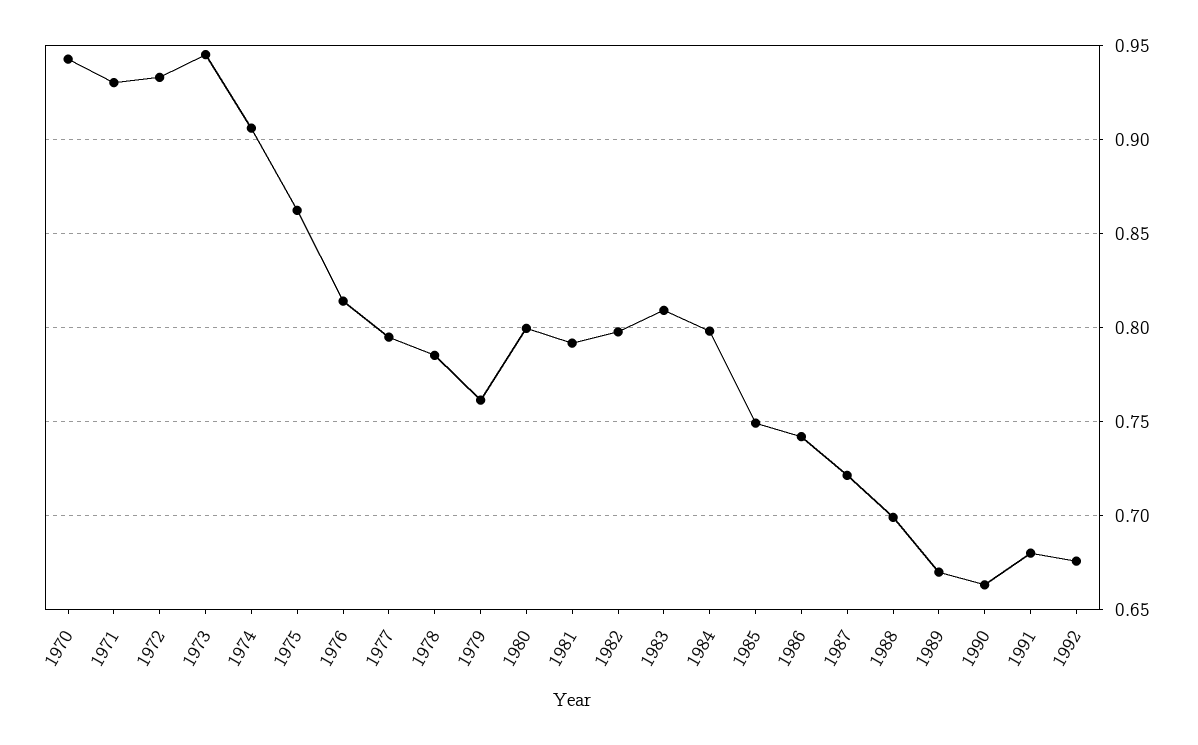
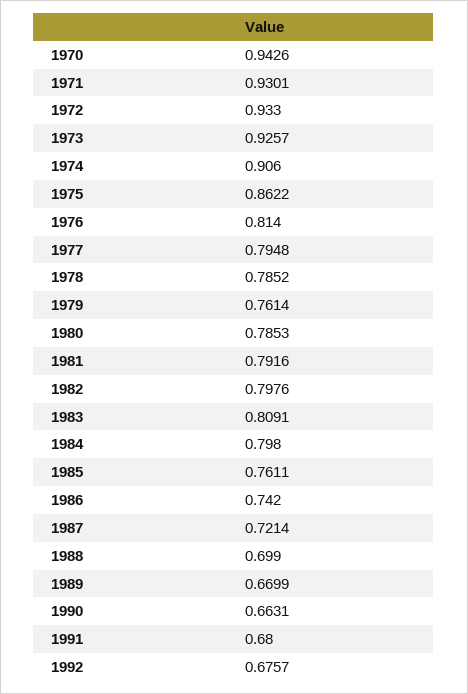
1973: 0.945 -> 0.9257
1980: 0.8 -> 0.7853
1985: 0.75 -> 0.7611

